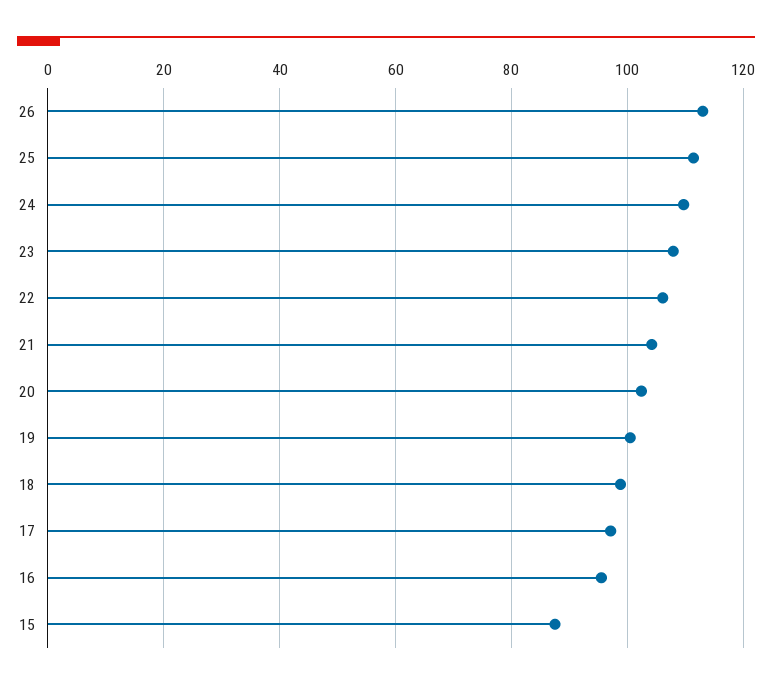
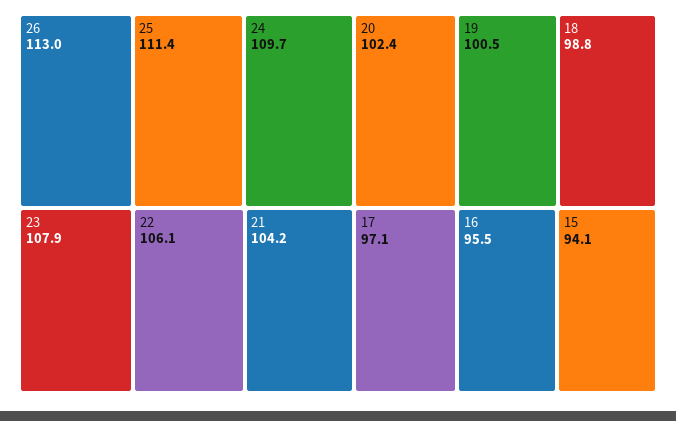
15: 88 -> 94.1

